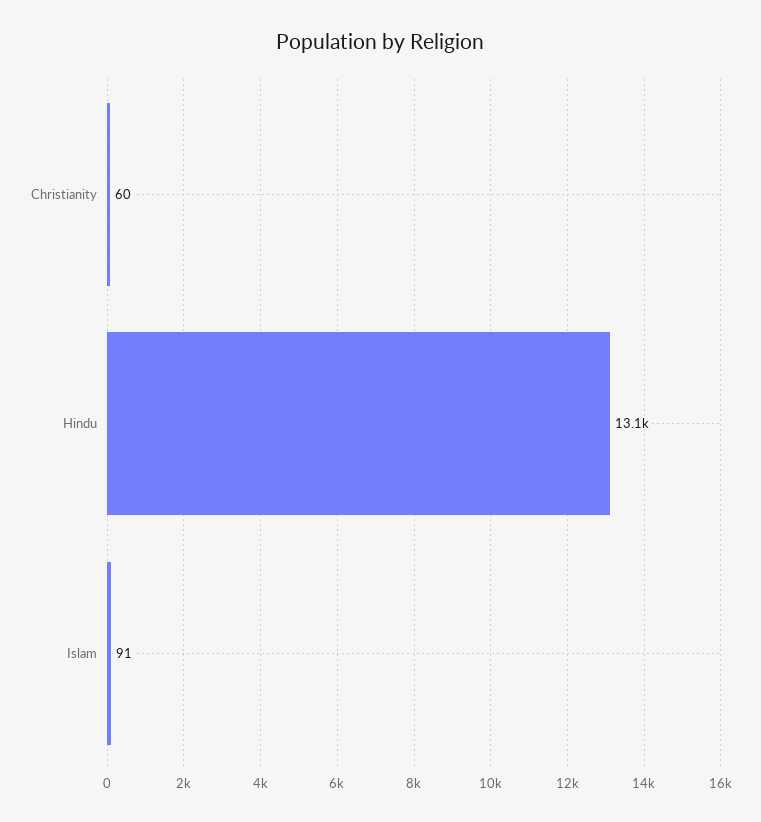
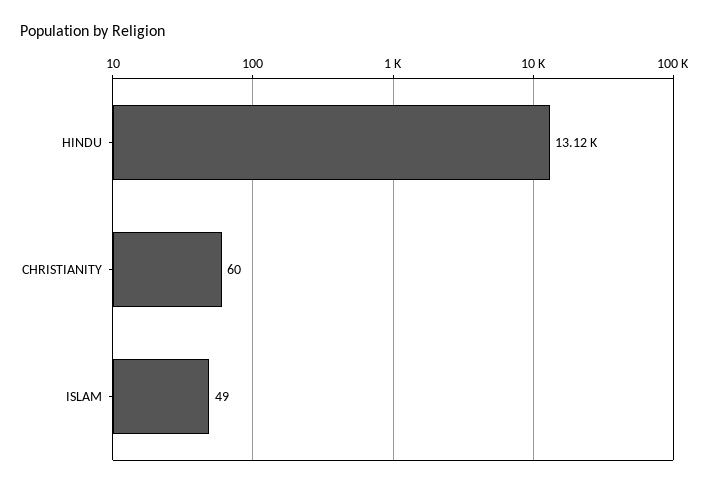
Islam: 91 -> 49

